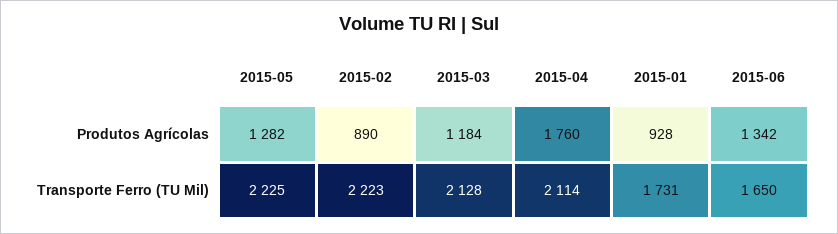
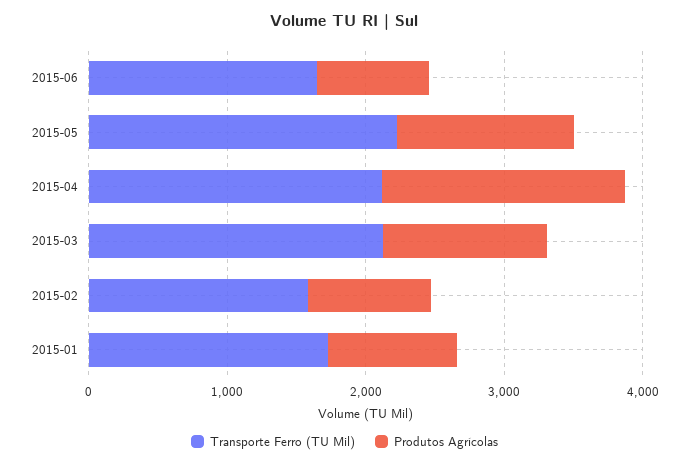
Produtos Agrícolas, 2015-06: 1342 -> 800
Transporte Ferro (TU Mil), 2015-02: 2223 -> 1600

